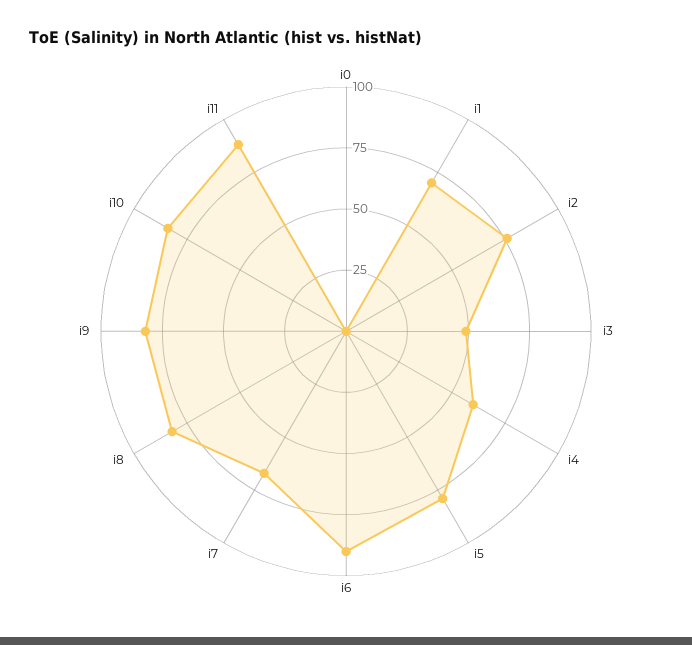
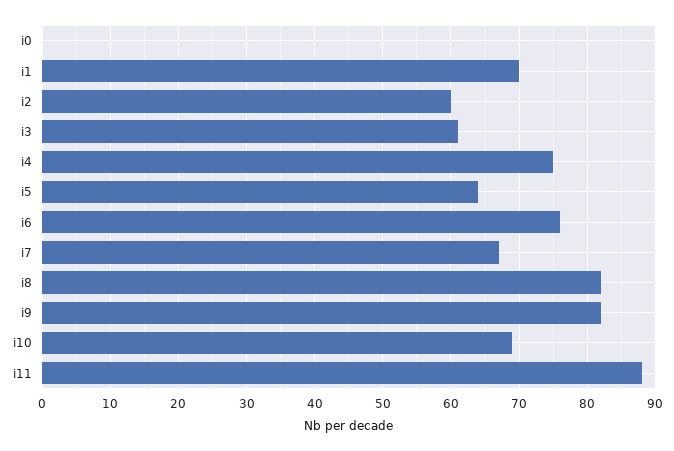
i2: 75 -> 60
i3: 50 -> 61
i4: 60 -> 75
i5: 80 -> 64
i6: 90 -> 76
i10: 85 -> 69

